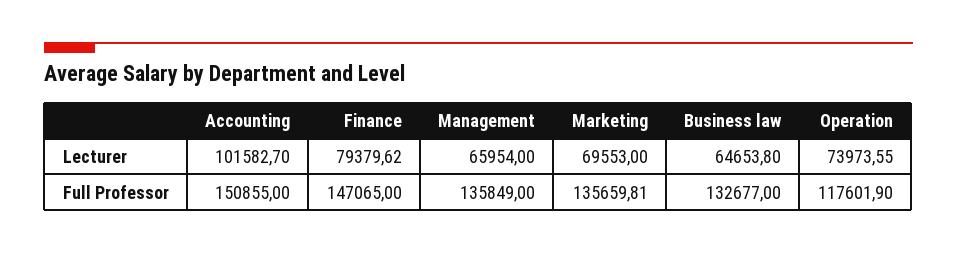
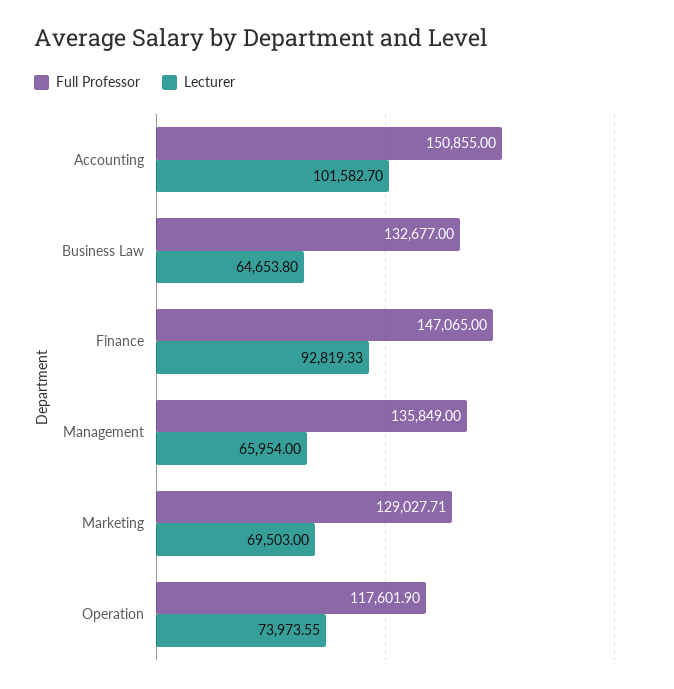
Lecturer, Finance: 79379.62 -> 92819.33
Lecturer, Marketing: 69553 -> 69503
Full Professor, Marketing: 135659.81 -> 129027.71

